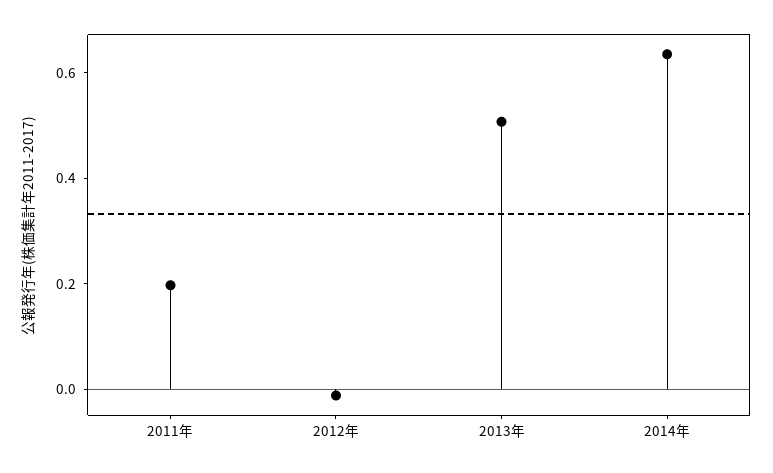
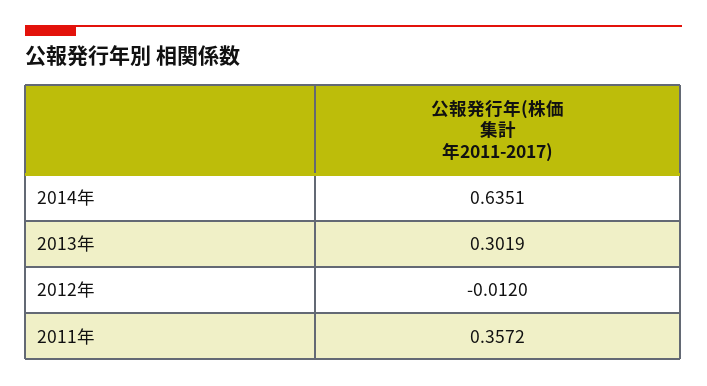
2011年: 0.2 -> 0.3572
2013年: 0.5 -> 0.3019

